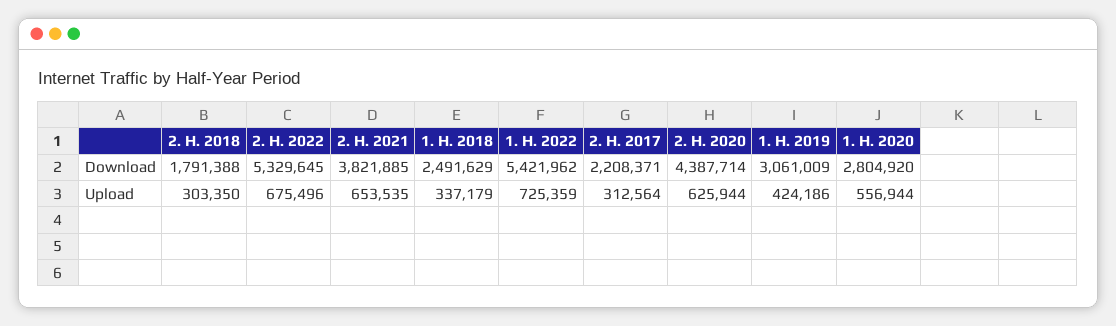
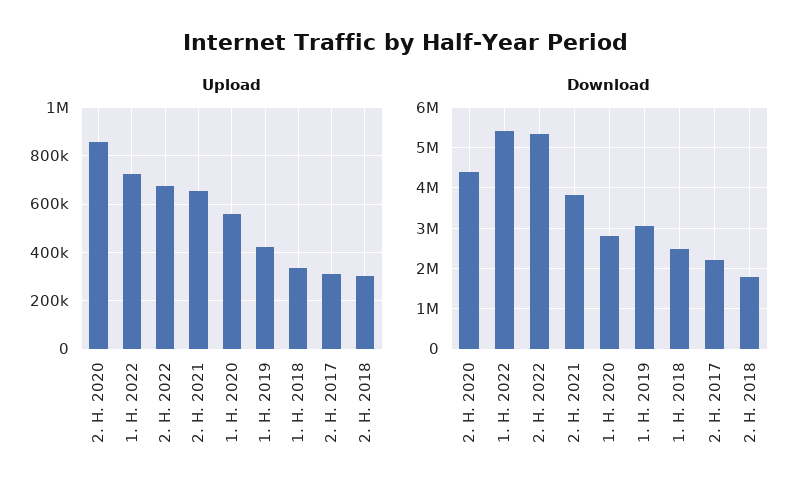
Upload, 2. H. 2020: 625944 -> 850000

